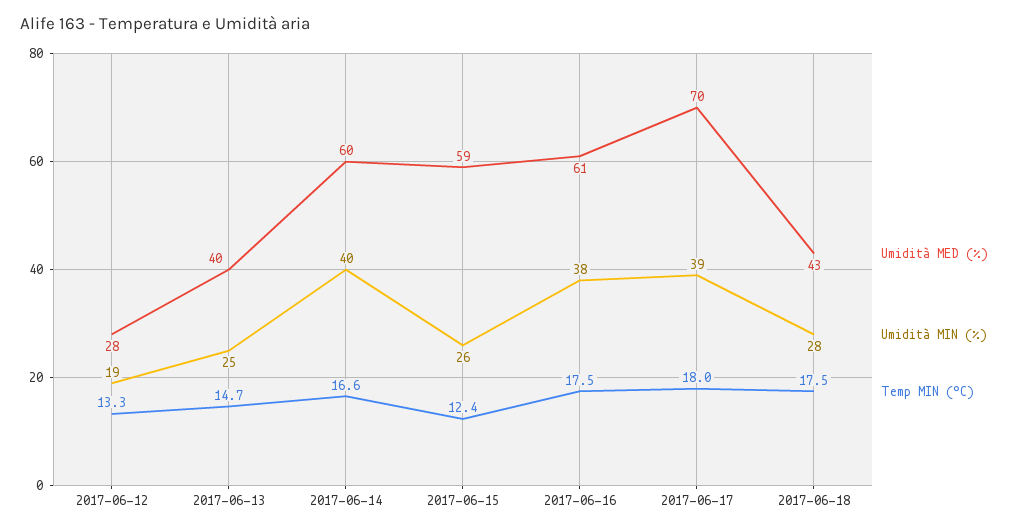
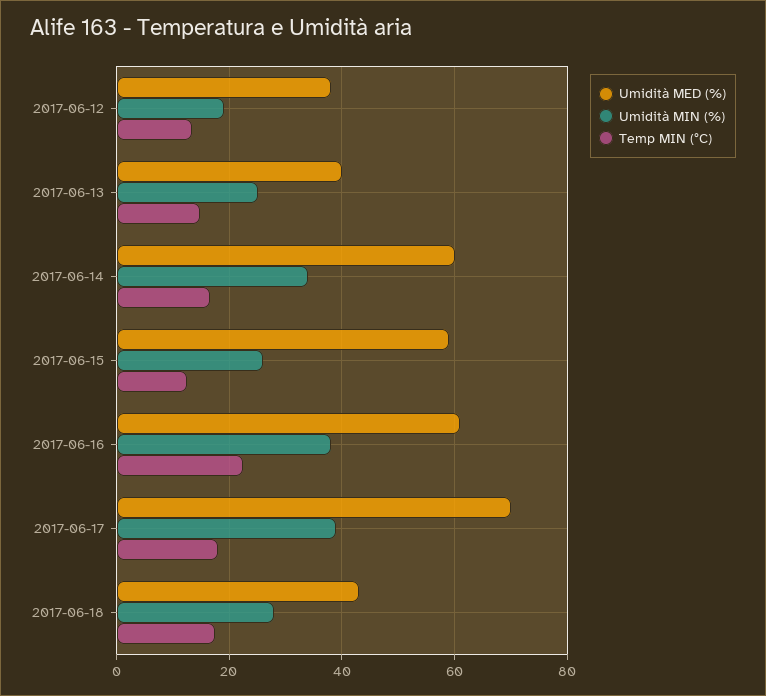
Umidità MED (%), 2017-06-12: 28 -> 38
Umidità MIN (%), 2017-06-14: 40 -> 34
Temp MIN (°C), 2017-06-16: 17.5 -> 22

